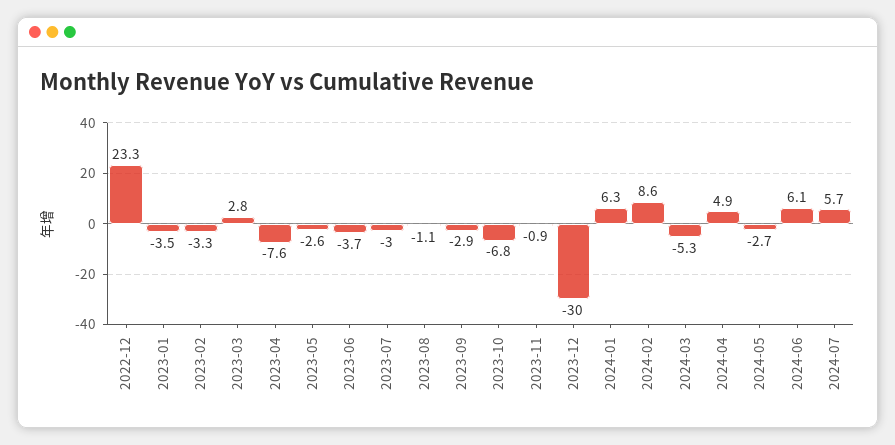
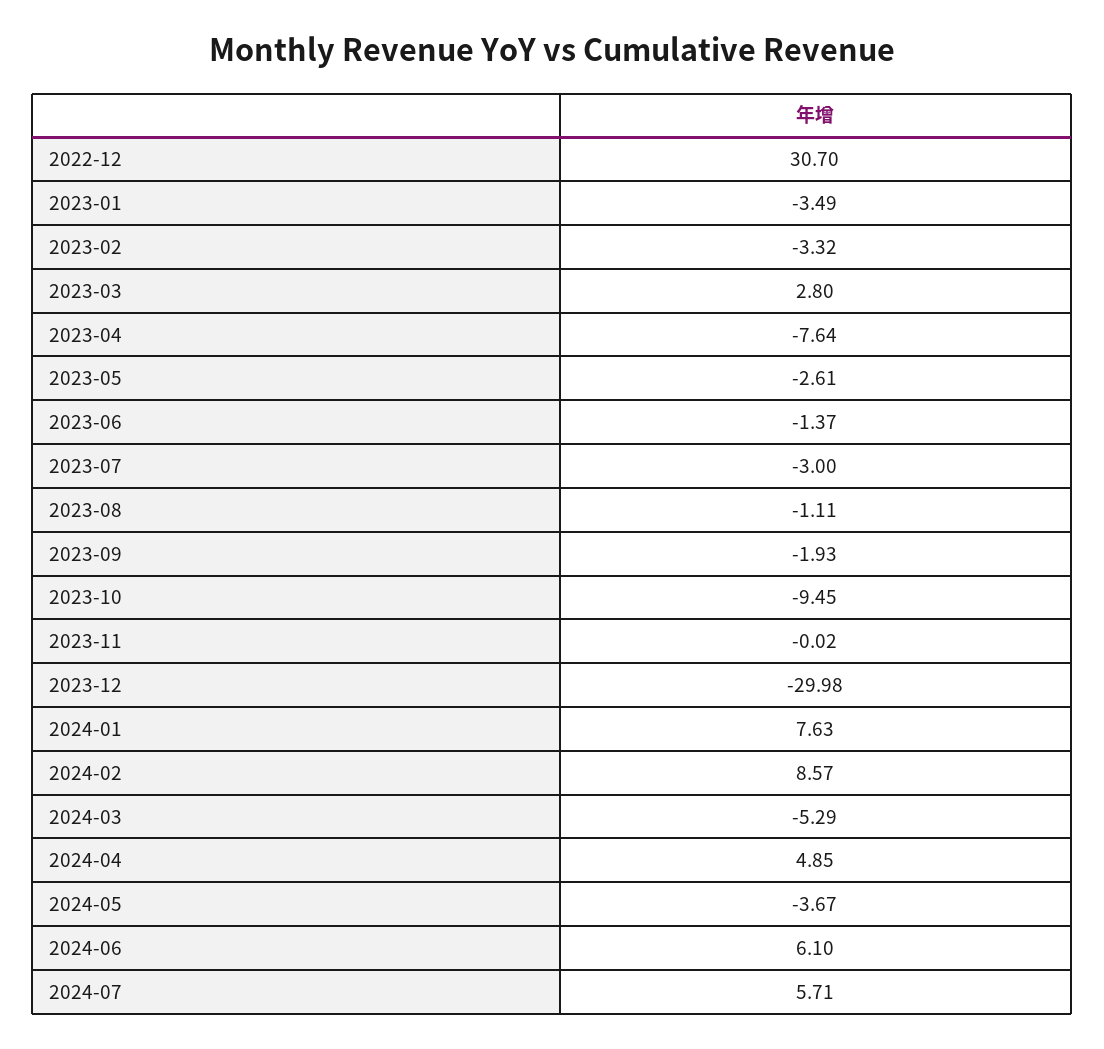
2022-12: 23.3 -> 30.7
2023-06: -3.7 -> -1.37
2023-09: -2.9 -> -1.93
2023-10: -6.8 -> -9.45
2023-11: -0.9 -> -0.02
2024-01: 6.3 -> 7.63
2024-05: -2.7 -> -3.67

